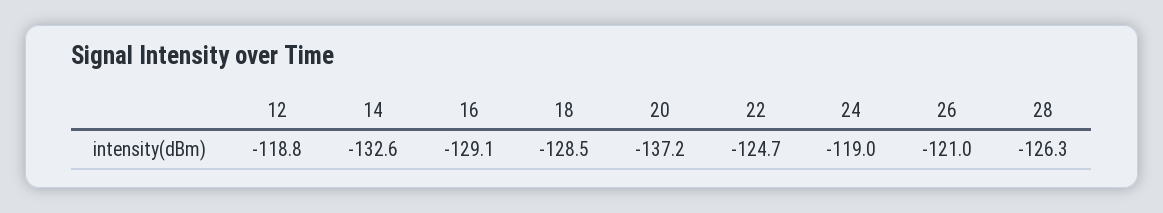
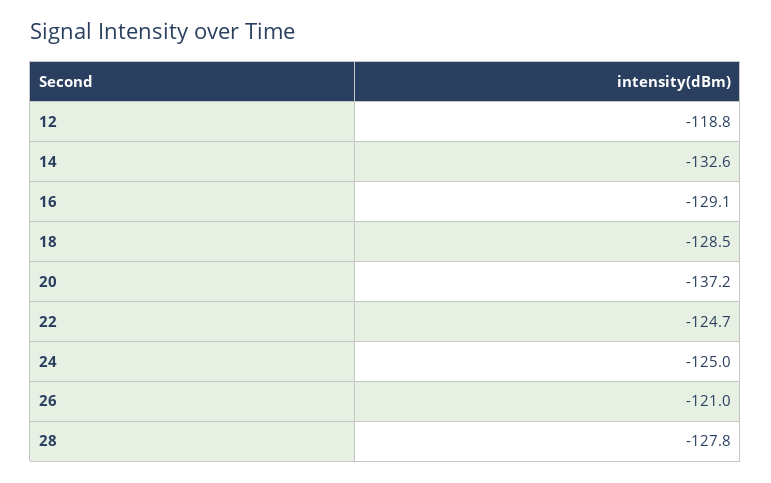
24: -119 -> -125
28: -126.3 -> -127.8

